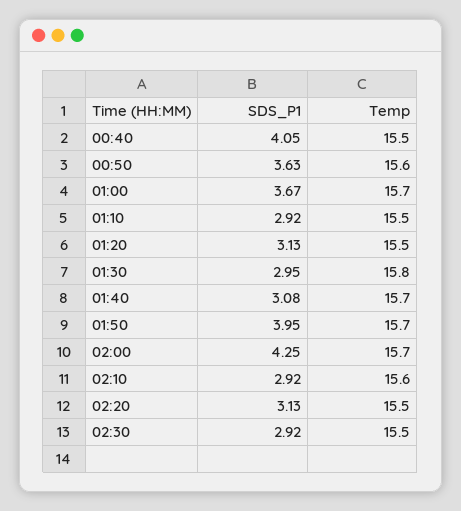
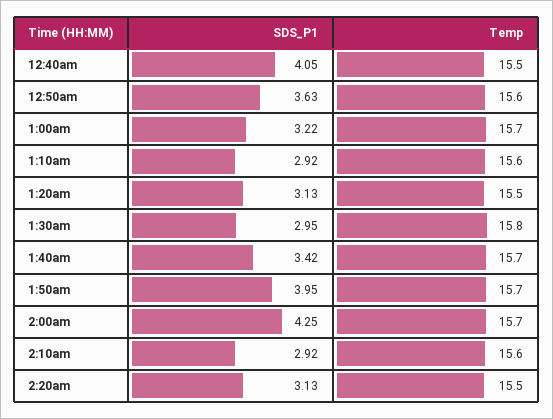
SDS_P1, 01:00: 3.67 -> 3.22
Temp, 01:10: 15.5 -> 15.6
SDS_P1, 01:40: 3.08 -> 3.42
SDS_P1, 02:30: 2.92 -> none
Temp, 02:30: 15.5 -> none

